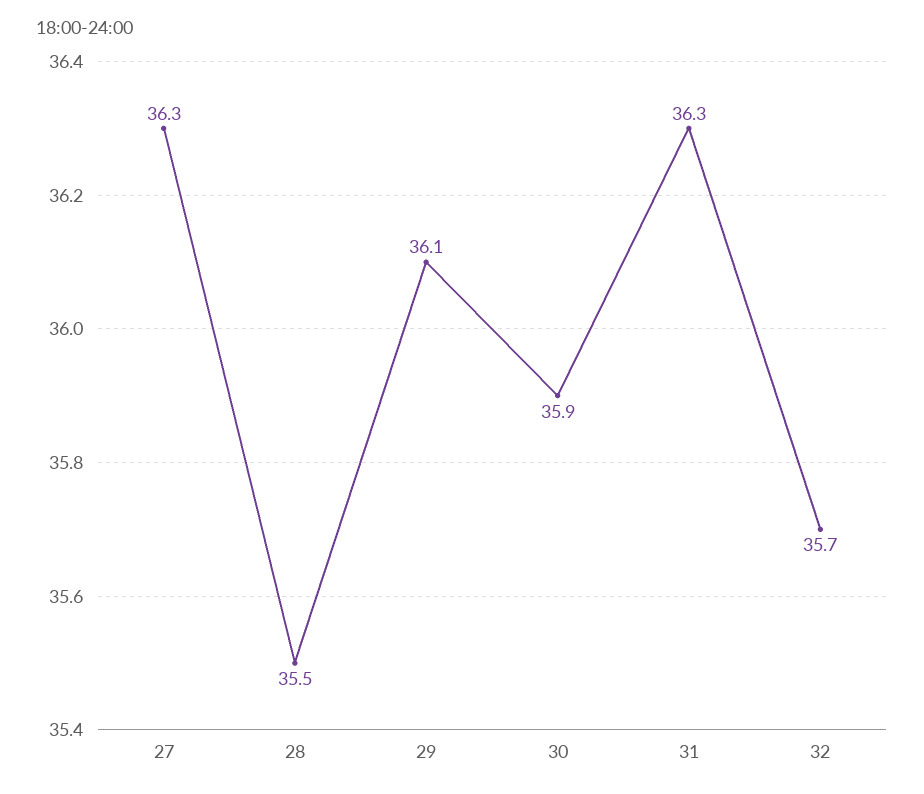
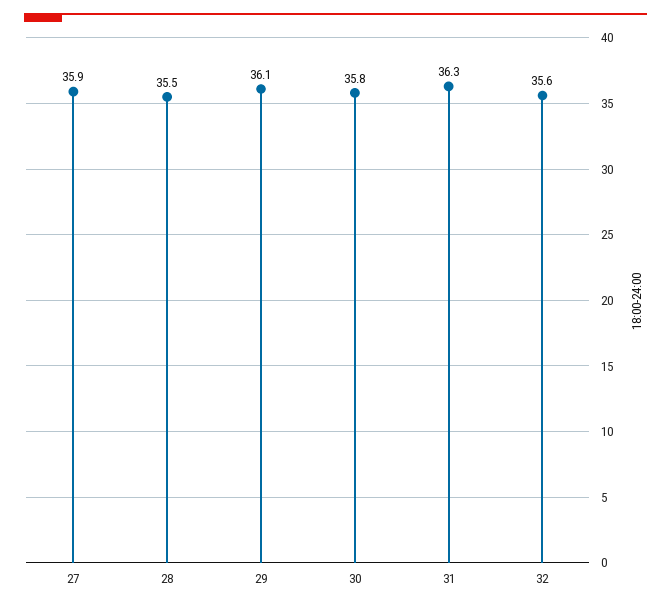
27: 36.3 -> 35.9
30: 35.9 -> 35.8
32: 35.7 -> 35.6

